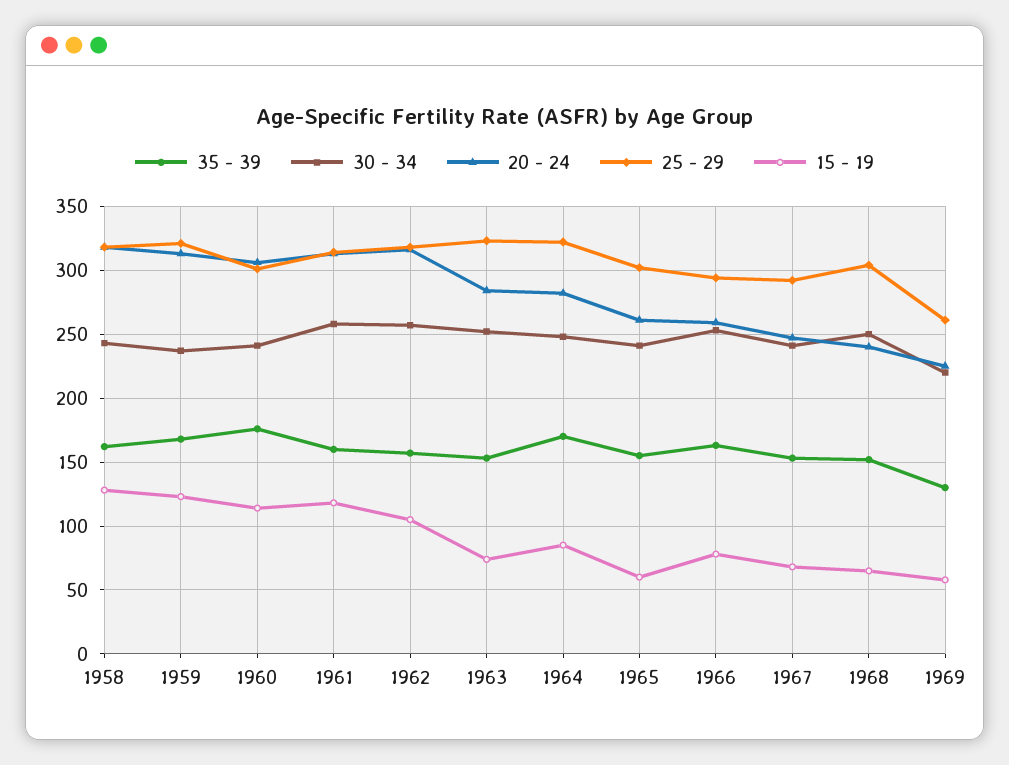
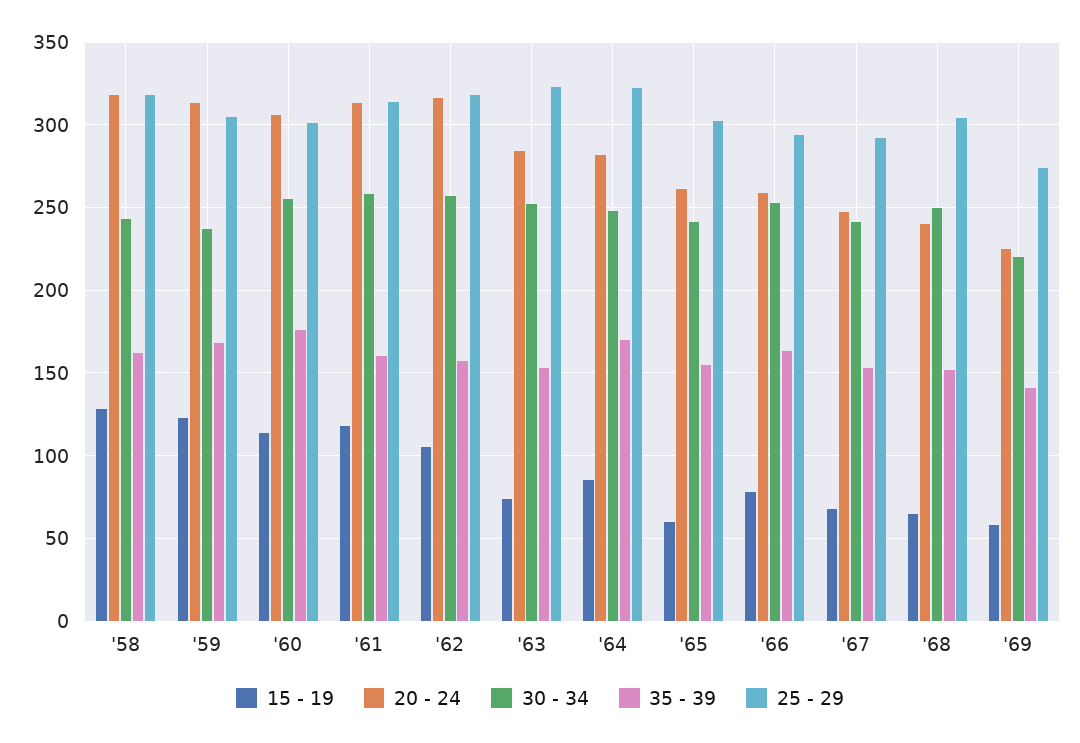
25 - 29, 1959: 320 -> 305
30 - 34, 1960: 240 -> 255
35 - 39, 1969: 130 -> 140
25 - 29, 1969: 260 -> 275

